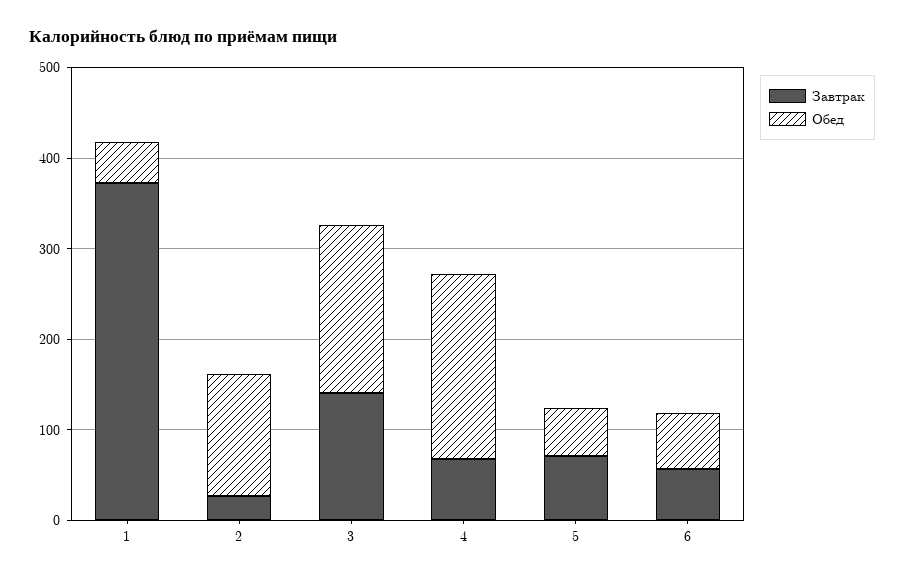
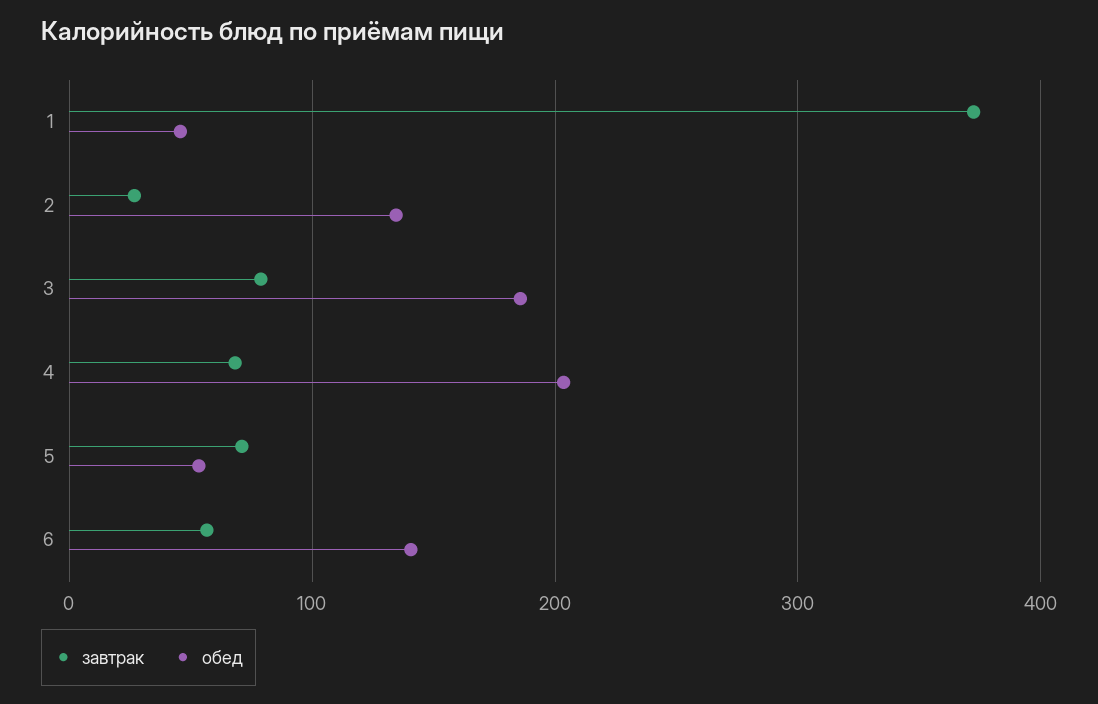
Завтрак, 3: 140 -> 80
Обед, 6: 60 -> 140

